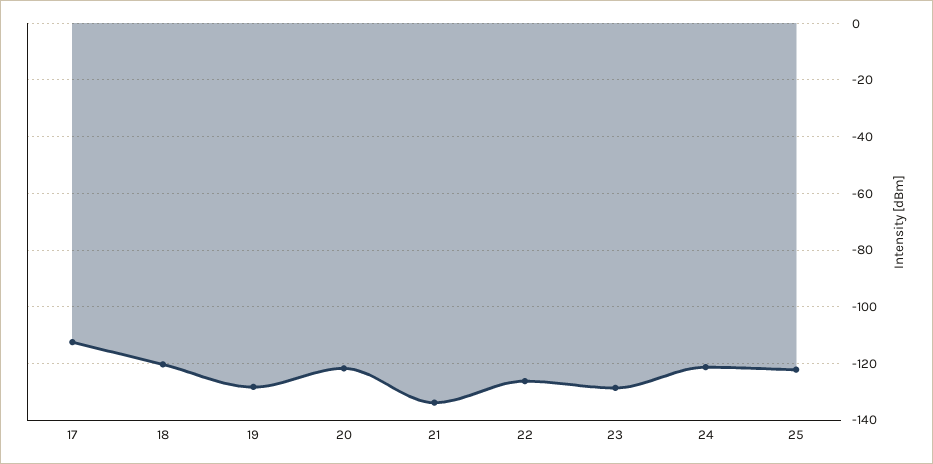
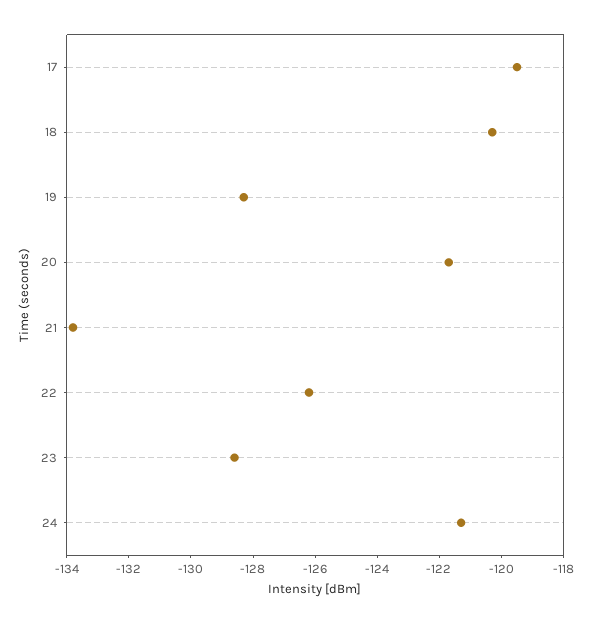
17: -112.5 -> -119.5
25: -122.5 -> none

